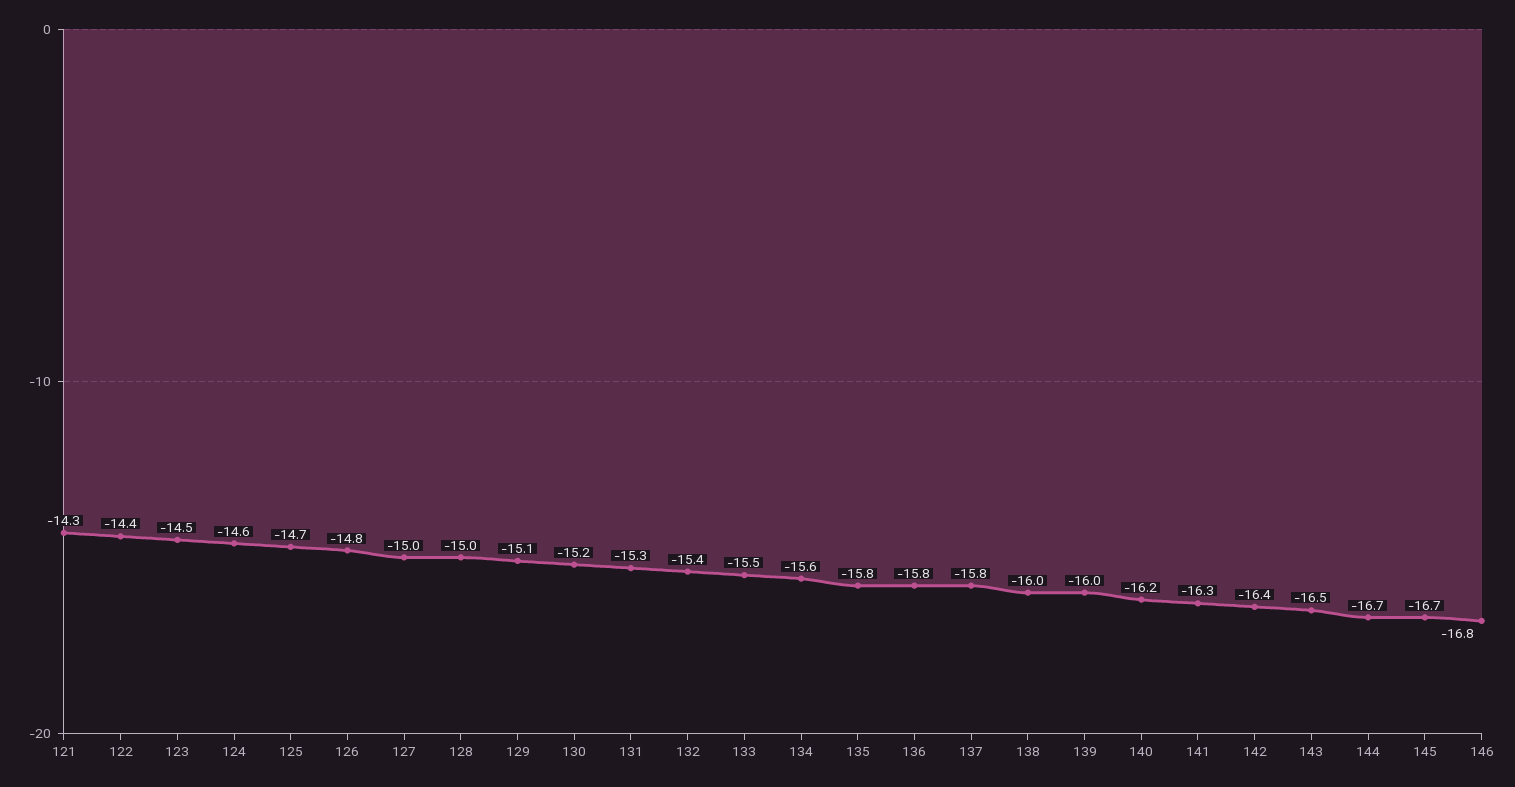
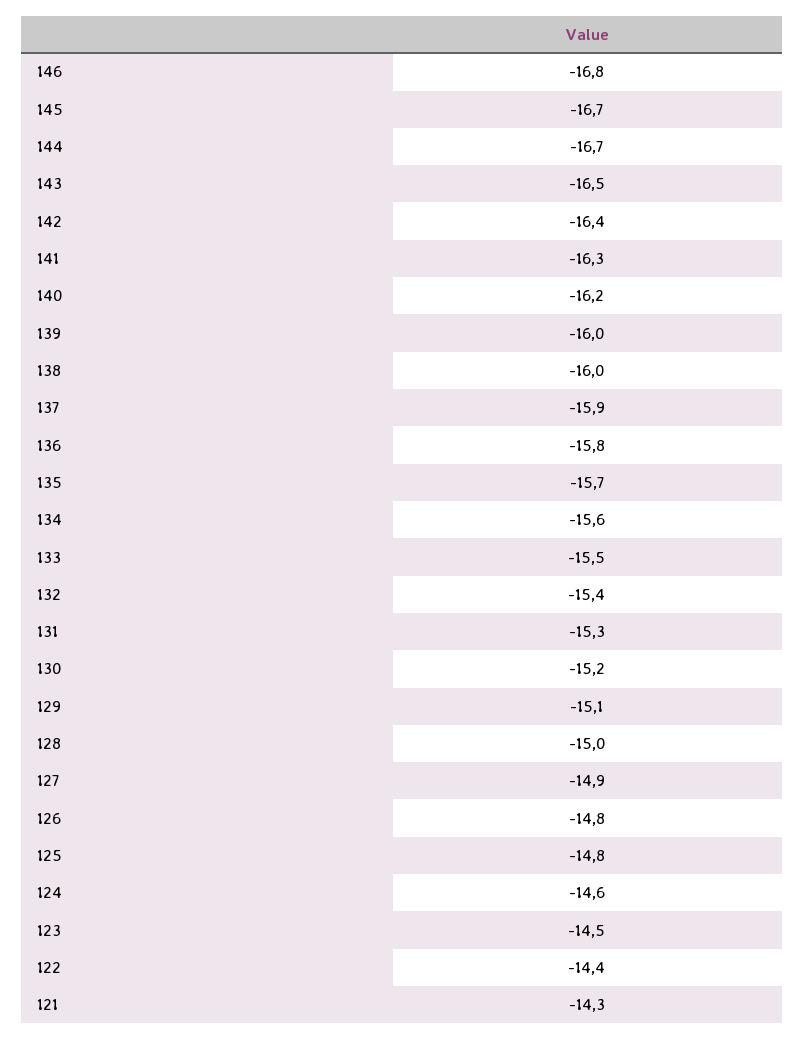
125: -14.7 -> -14.8
127: -15 -> -14.9
135: -15.8 -> -15.7
137: -15.8 -> -15.9

